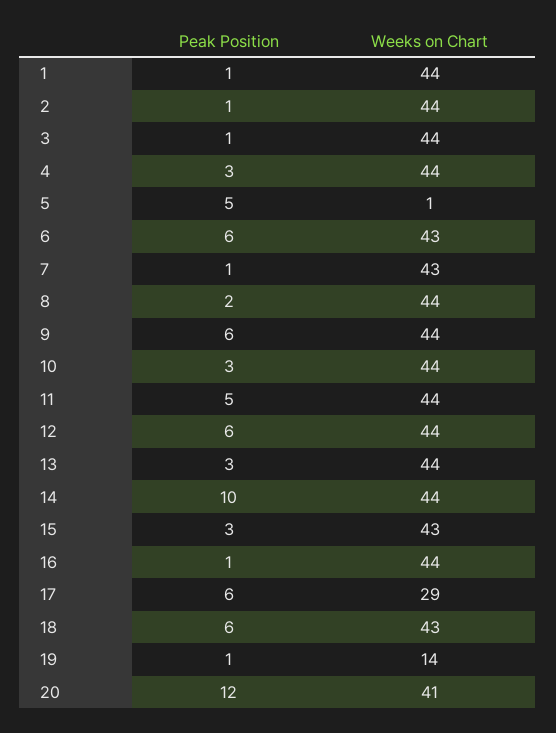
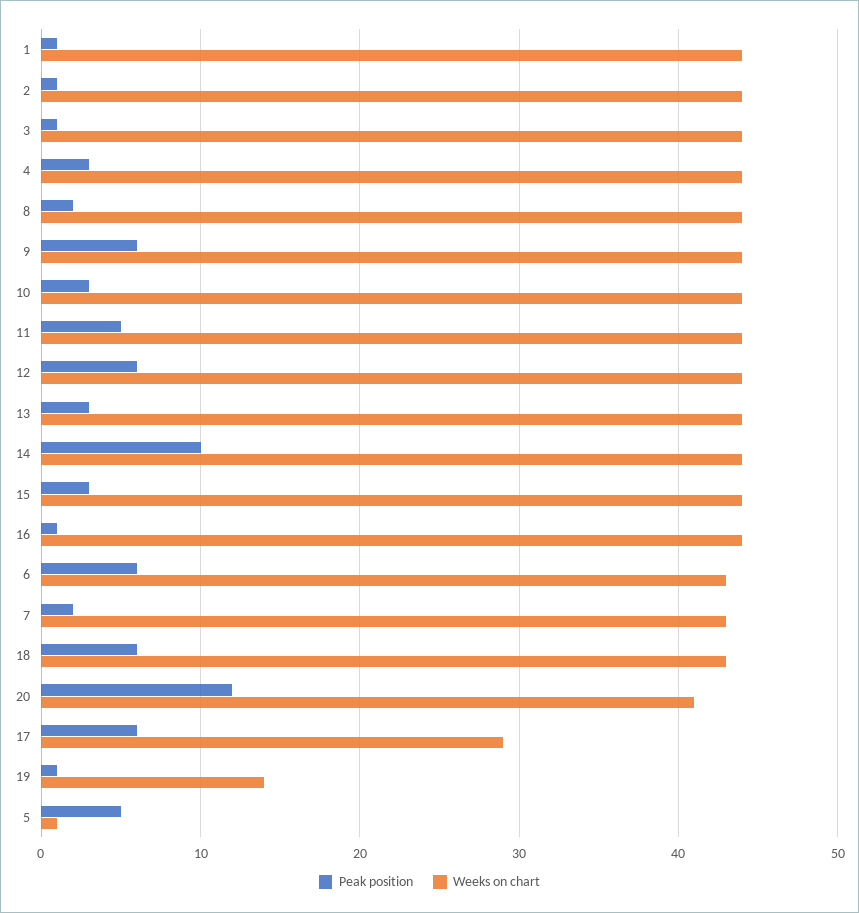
Peak Position, 7: 1 -> 2
Weeks on Chart, 15: 43 -> 44

